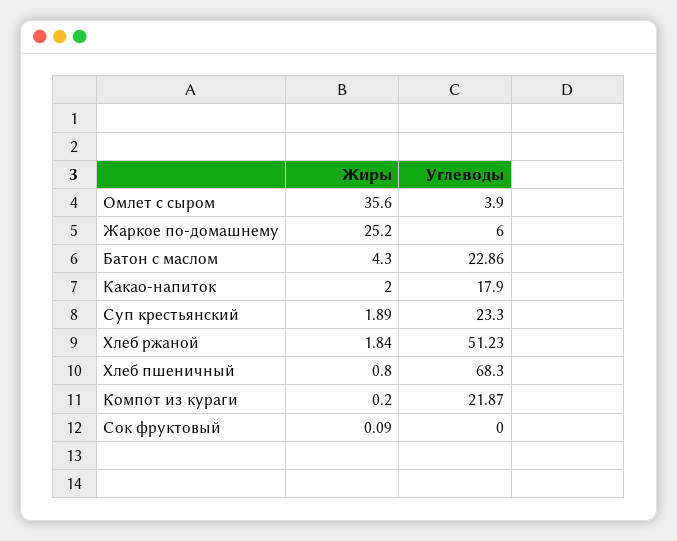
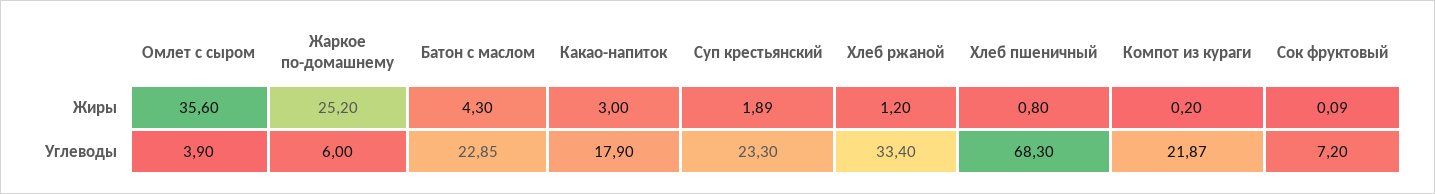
Углеводы, Батон с маслом: 22.86 -> 22.85
Жиры, Какао-напиток: 2 -> 3
Жиры, Хлеб ржаной: 1.84 -> 1.2
Углеводы, Хлеб ржаной: 51.23 -> 33.4
Углеводы, Сок фруктовый: 0 -> 7.2

